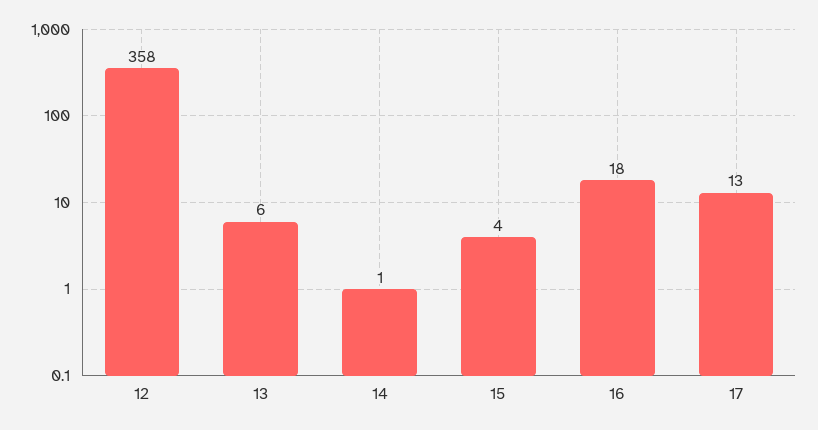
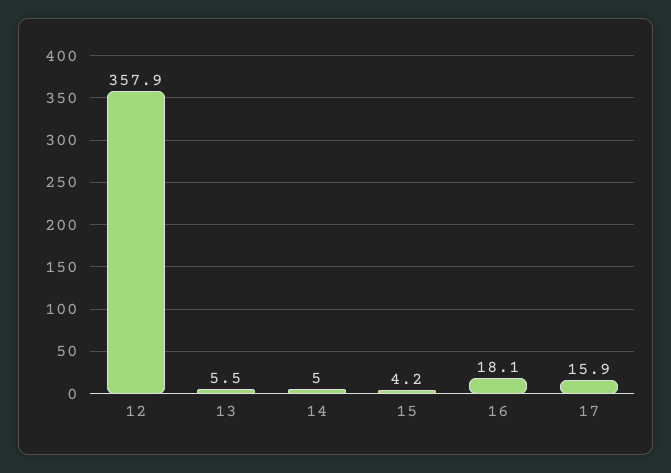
14: 1 -> 5
17: 13 -> 15.9

